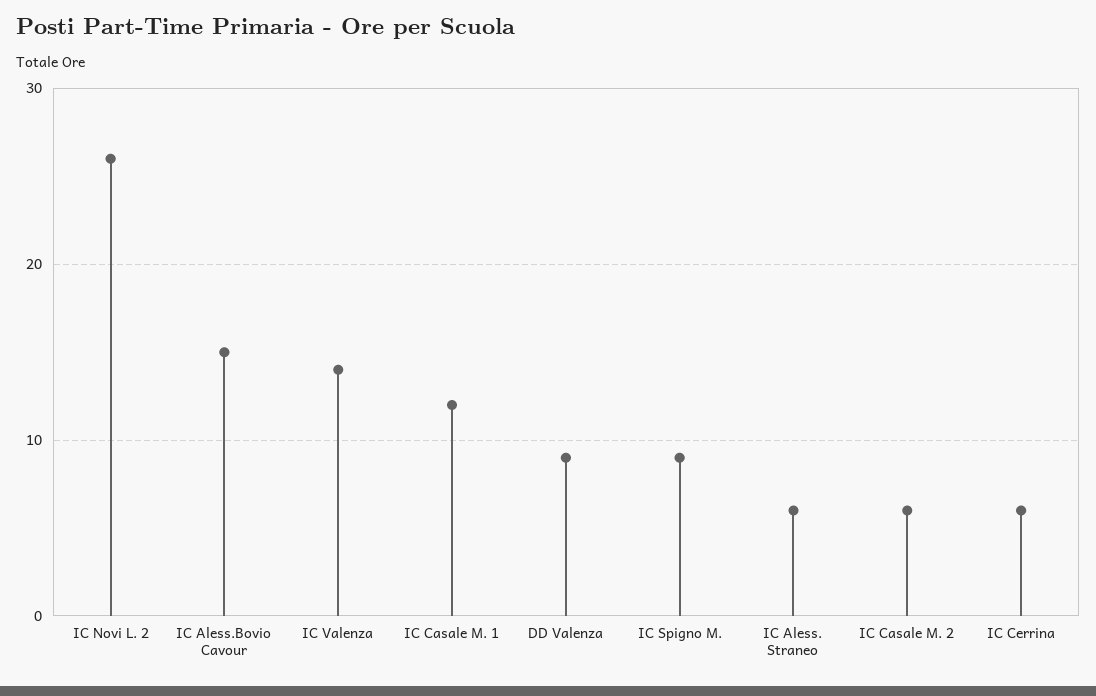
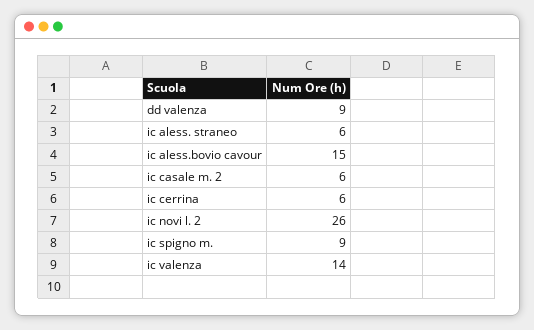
IC Casale M. 1: 12 -> none

